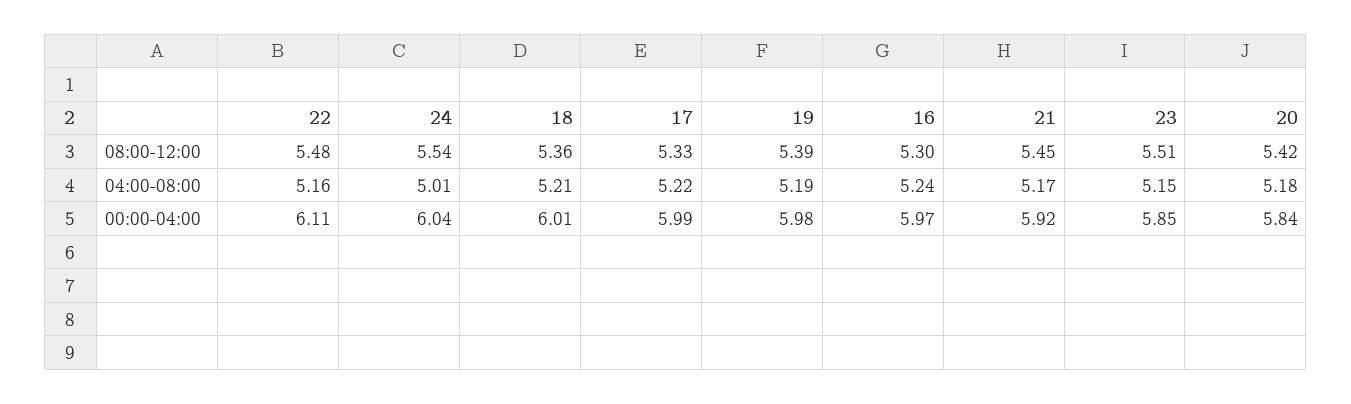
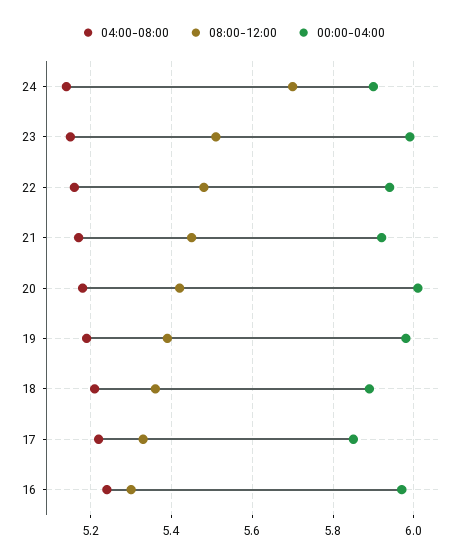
08:00-12:00, 24: 5.54 -> 5.7
04:00-08:00, 24: 5.01 -> 5.15
00:00-04:00, 22: 6.11 -> 5.95
00:00-04:00, 24: 6.04 -> 5.9
00:00-04:00, 18: 6.01 -> 5.9
00:00-04:00, 17: 5.99 -> 5.85
00:00-04:00, 23: 5.85 -> 6
00:00-04:00, 20: 5.84 -> 6

